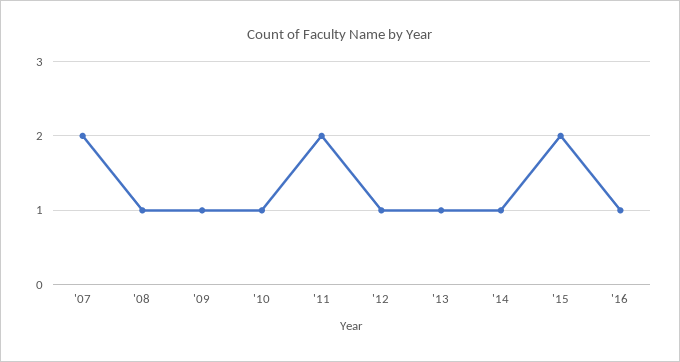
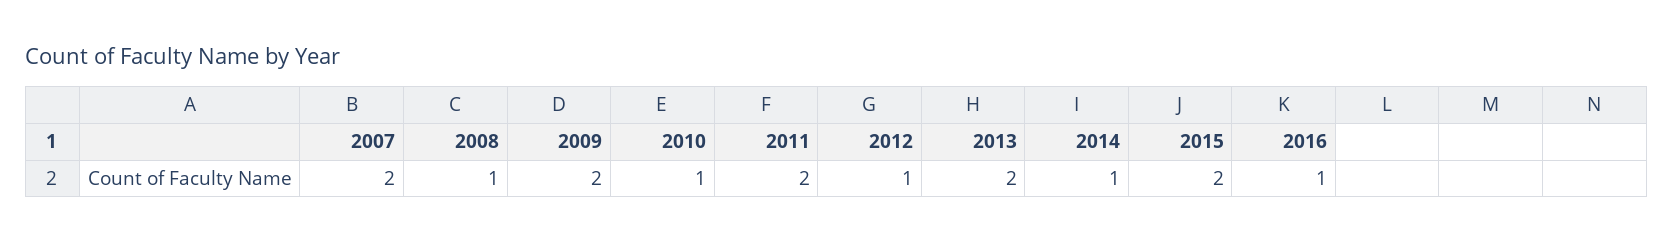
'09: 1 -> 2
'13: 1 -> 2

